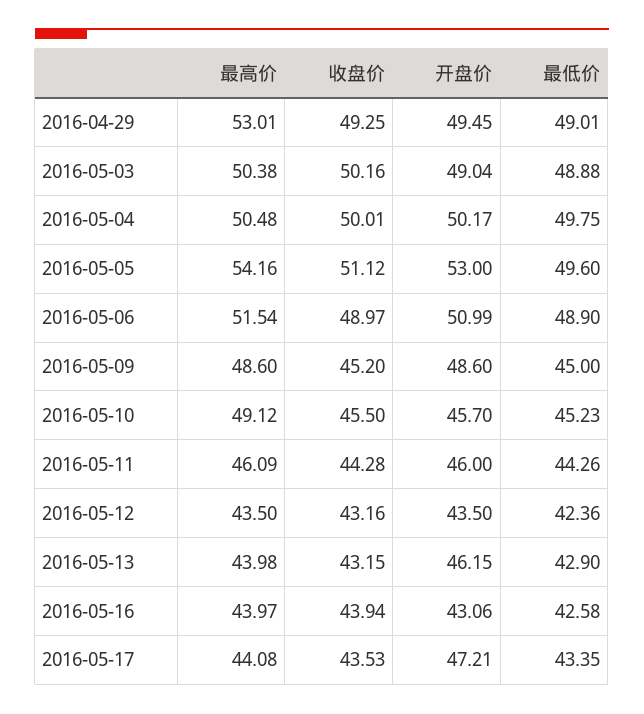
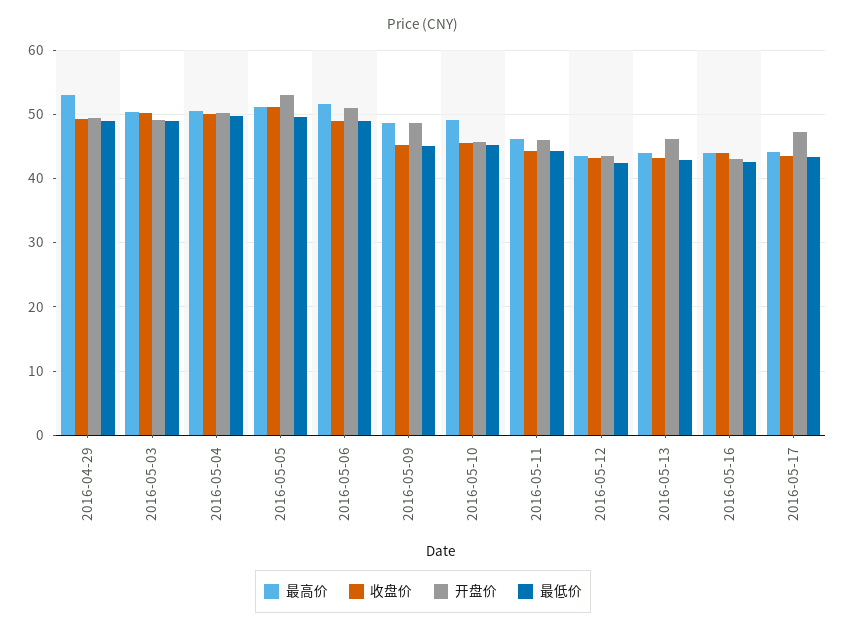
最高价, 2016-05-05: 54.16 -> 51

